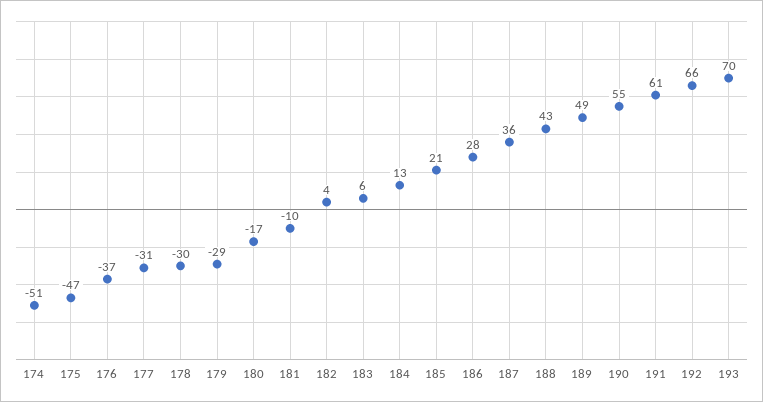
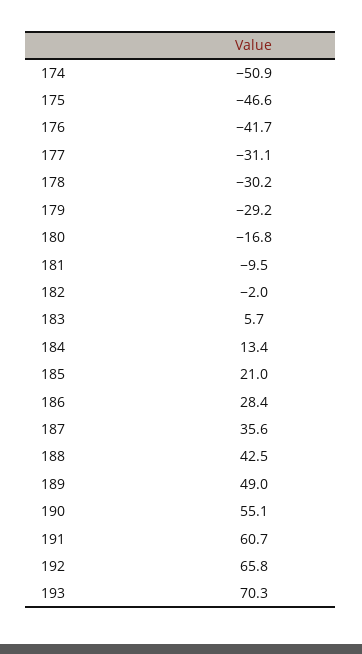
176: -37 -> -41.7
182: 4 -> -2

